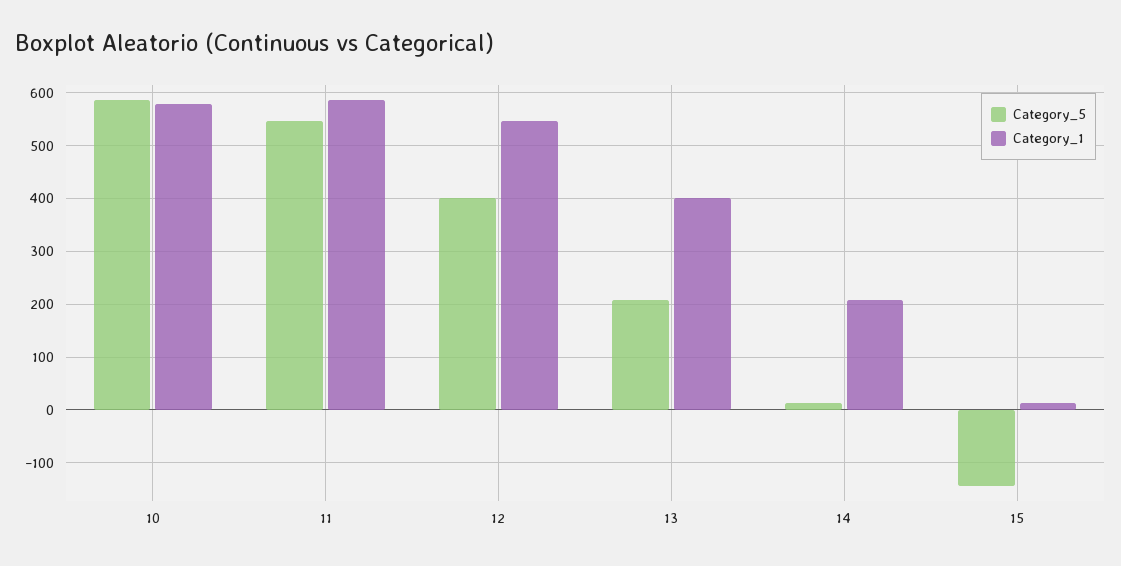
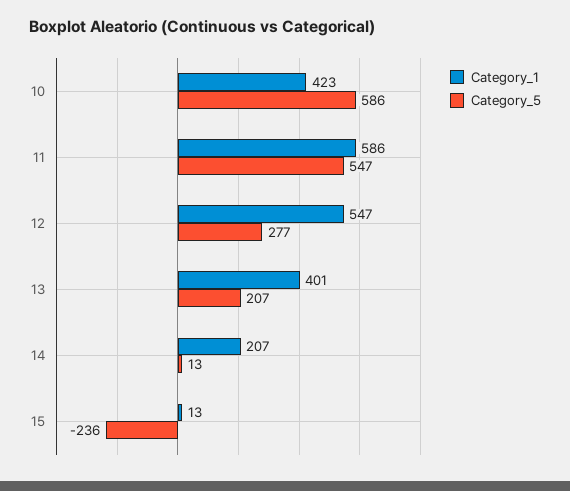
Category_1, 10: 580 -> 423
Category_5, 12: 400 -> 277
Category_5, 15: -140 -> -236

